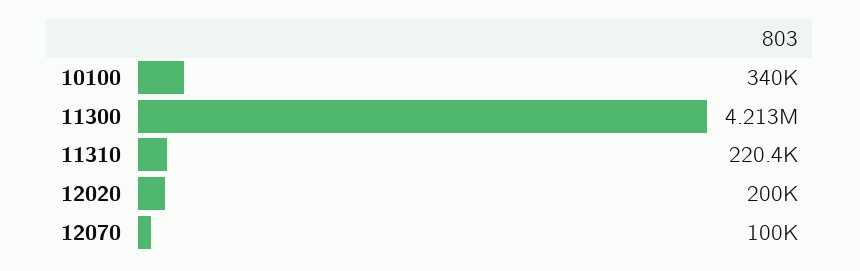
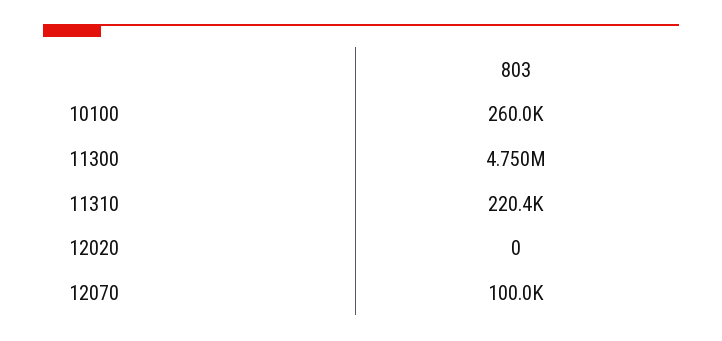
10100: 340000 -> 260000
11300: 4213000 -> 4750000
12020: 200000 -> 0

